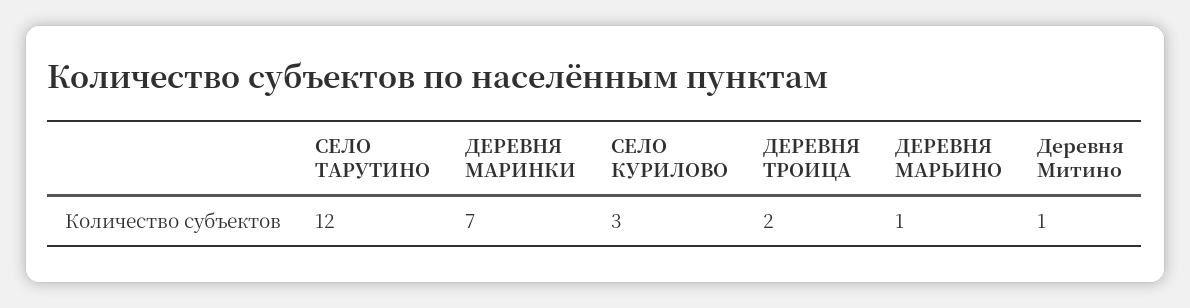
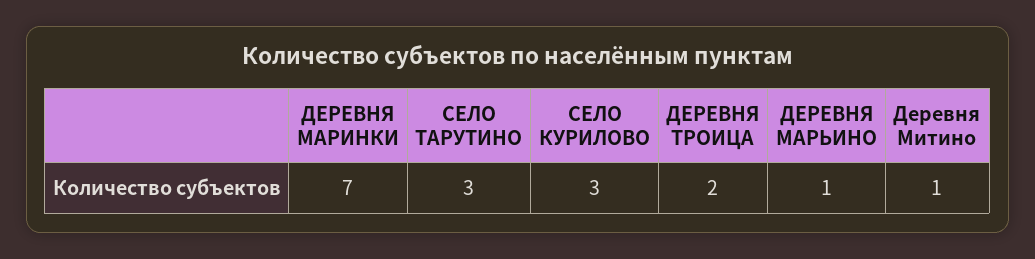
СЕЛО ТАРУТИНО: 12 -> 3

